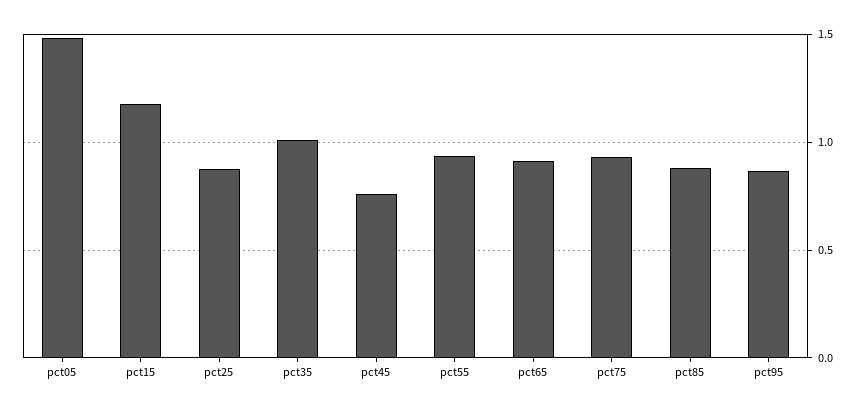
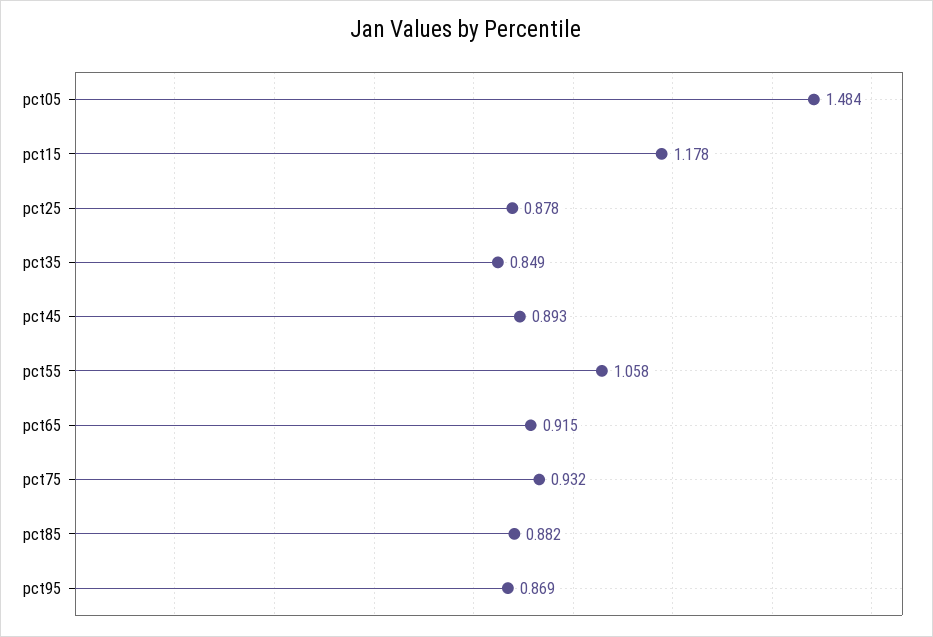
pct35: 1 -> 0.849
pct45: 0.75 -> 0.893
pct55: 0.95 -> 1.058

